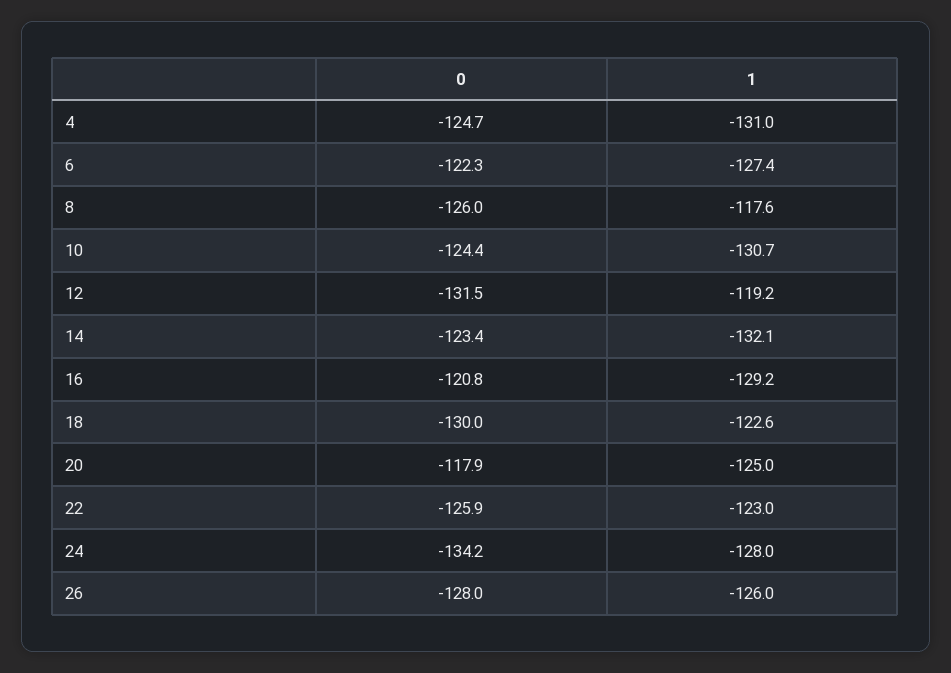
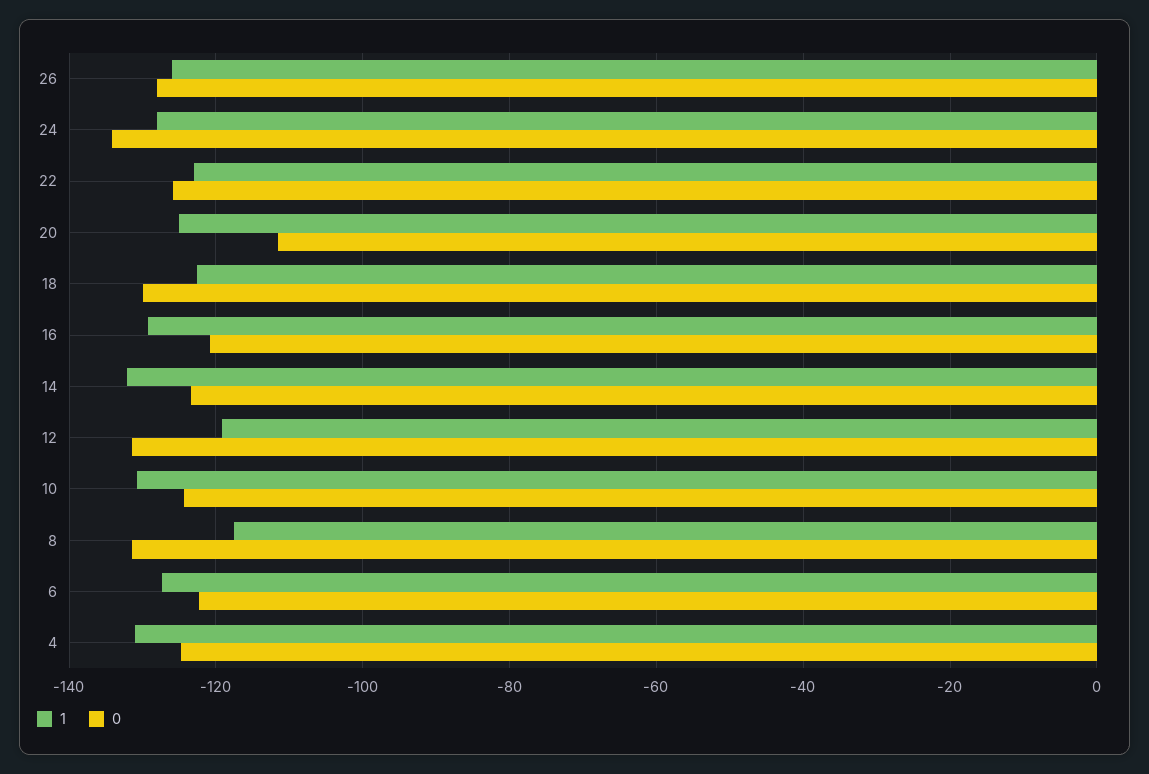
0, 8: -126 -> -132
0, 20: -117.9 -> -112

